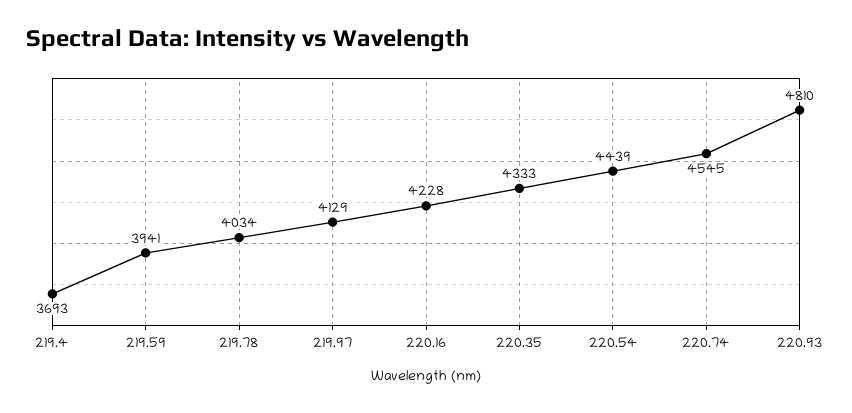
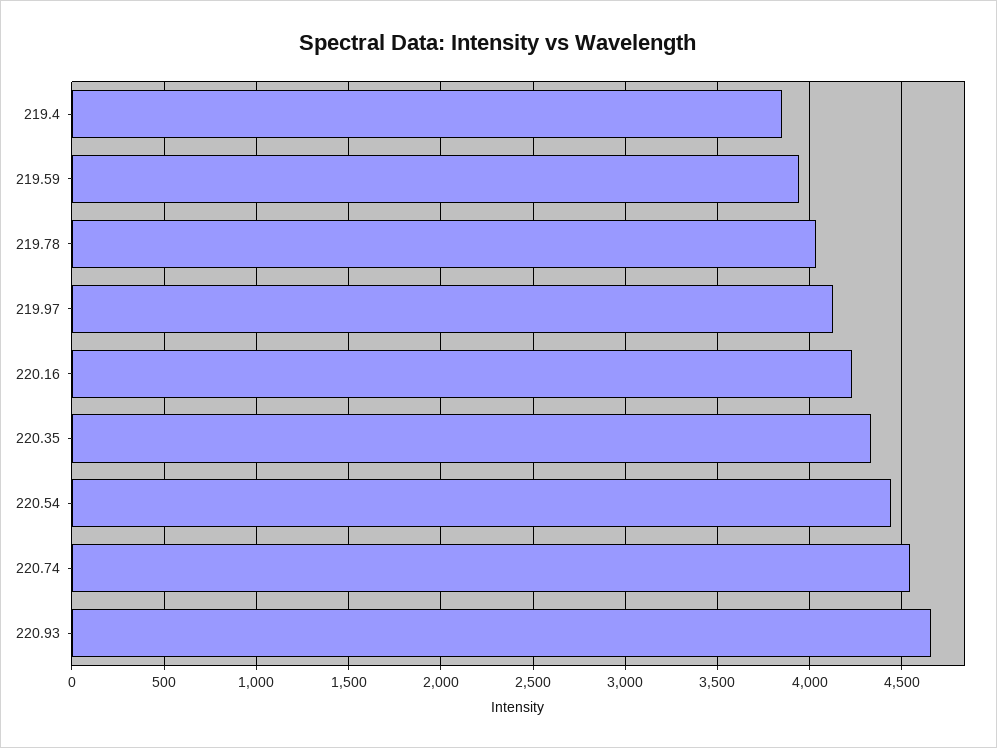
219.4: 3693 -> 3850
220.93: 4810 -> 4650

